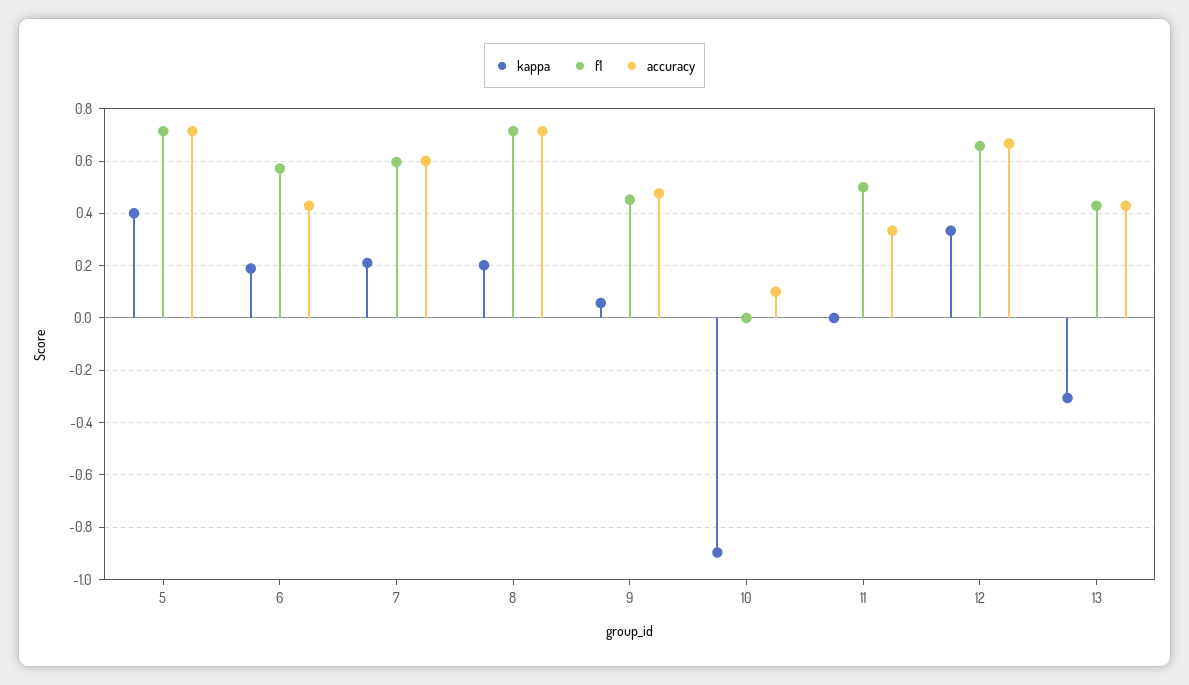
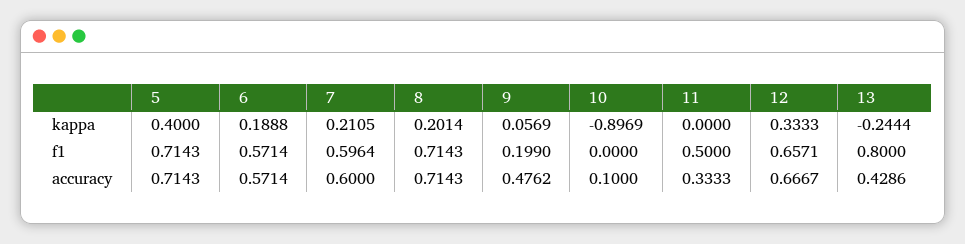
accuracy, 6: 0.425 -> 0.5714
f1, 9: 0.45 -> 0.199
kappa, 13: -0.3 -> -0.2444
f1, 13: 0.425 -> 0.8

